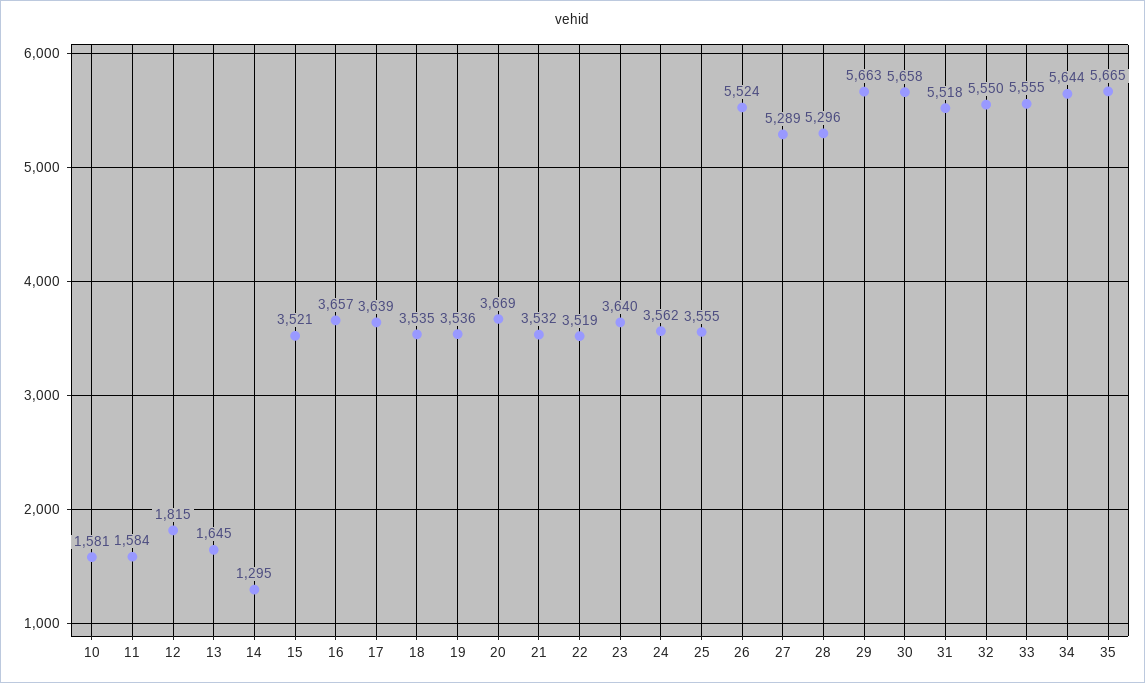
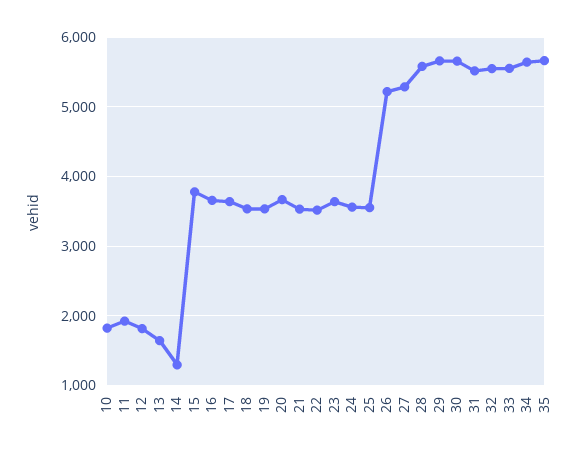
10: 1581 -> 1800
11: 1584 -> 1900
15: 3521 -> 3800
26: 5524 -> 5200
28: 5296 -> 5600

